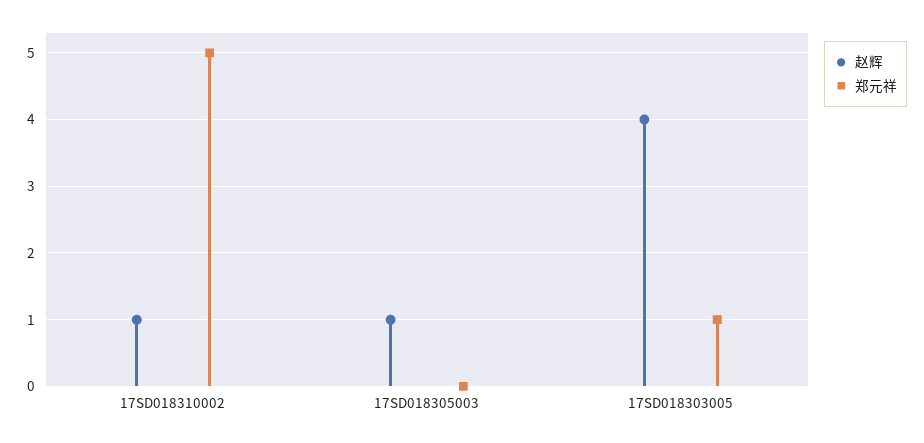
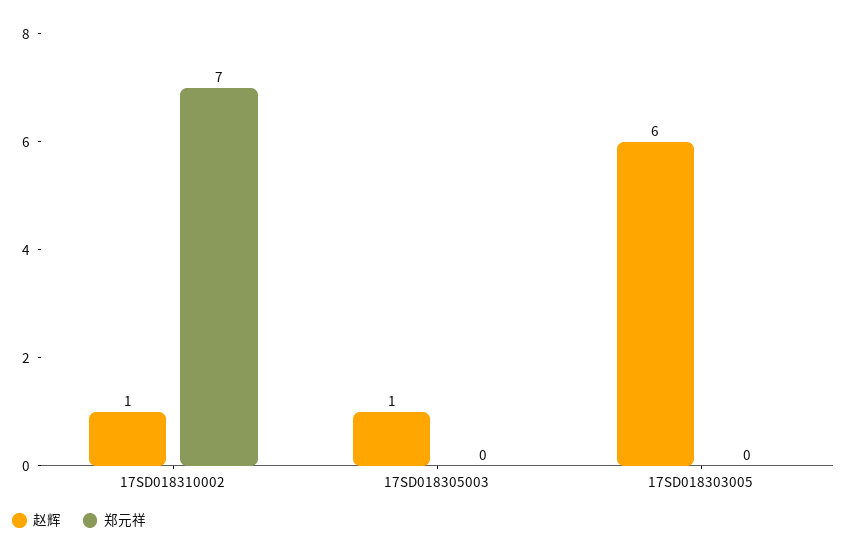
郑元祥, 17SD018310002: 5 -> 7
赵辉, 17SD018303005: 4 -> 6
郑元祥, 17SD018303005: 1 -> 0

